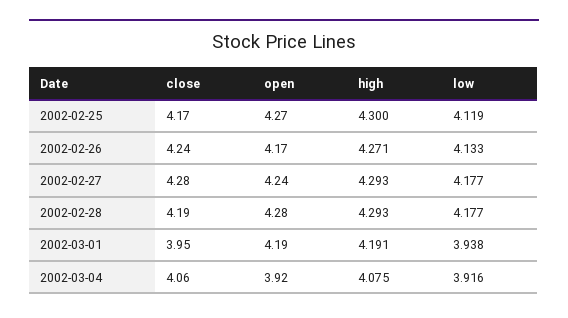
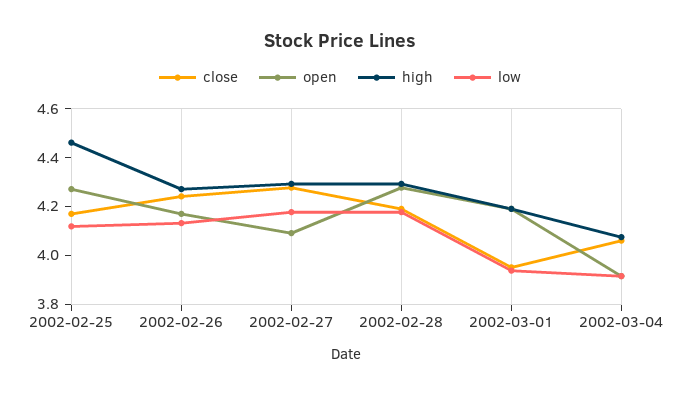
high, 2002-02-25: 4.3 -> 4.45
open, 2002-02-27: 4.24 -> 4.1

